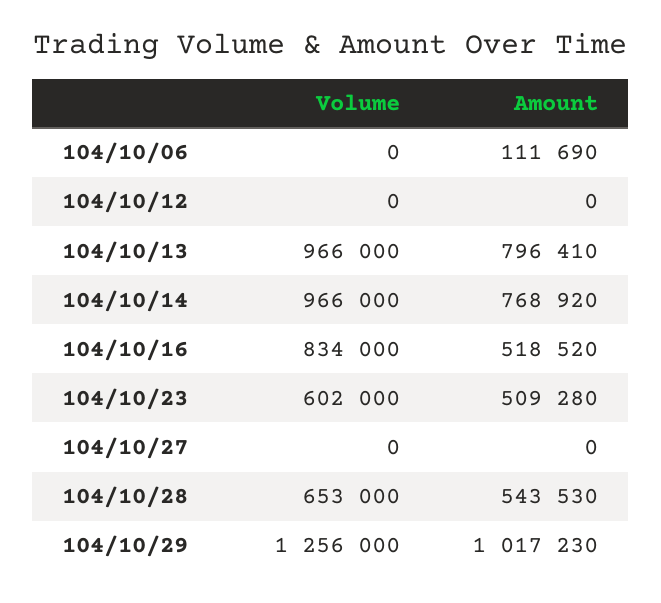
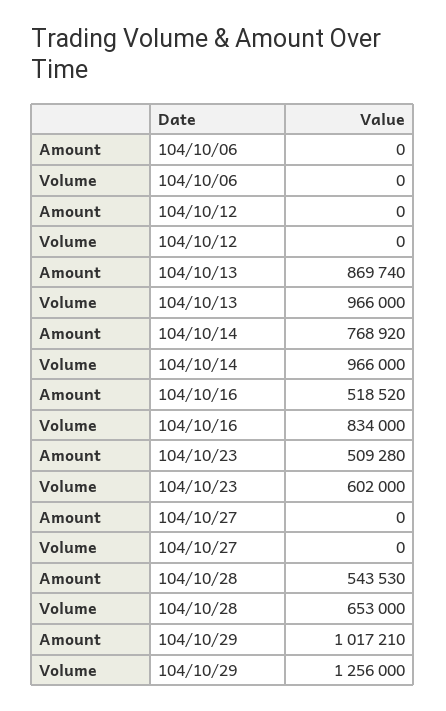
Amount, 104/10/06: 111690 -> 0
Amount, 104/10/13: 796410 -> 869740
Amount, 104/10/29: 1017230 -> 1017210

